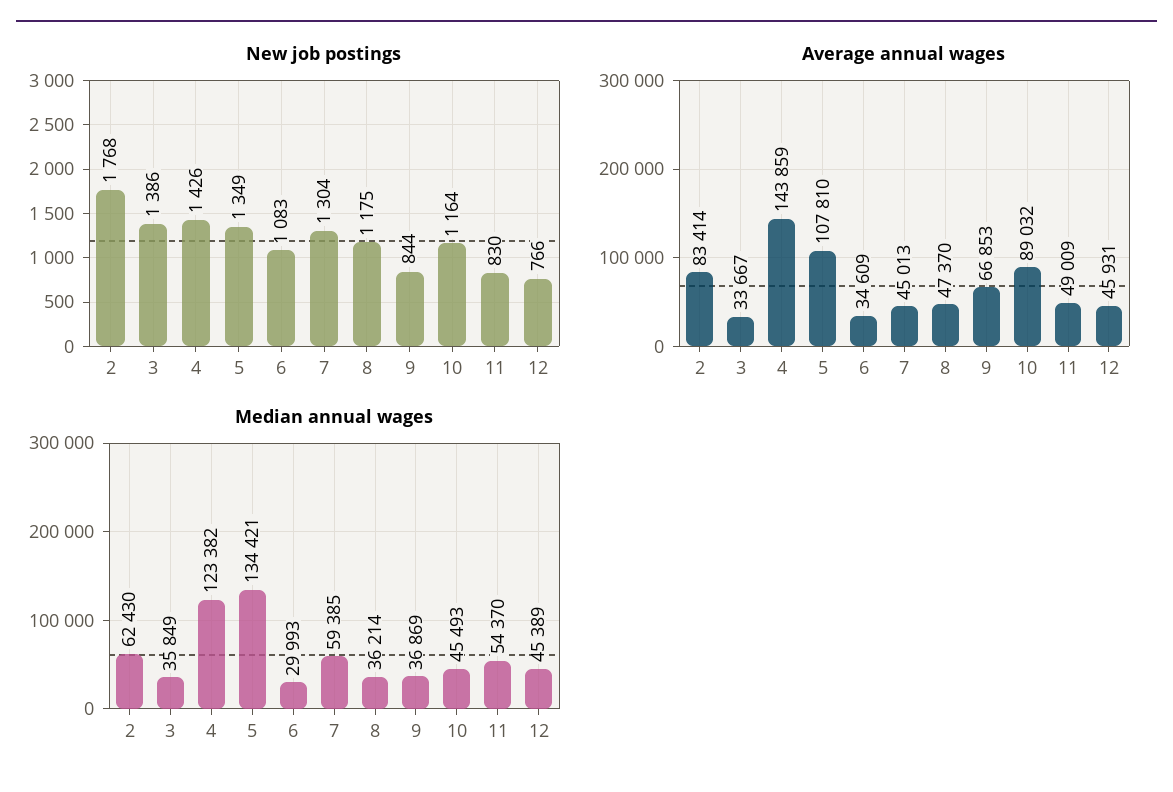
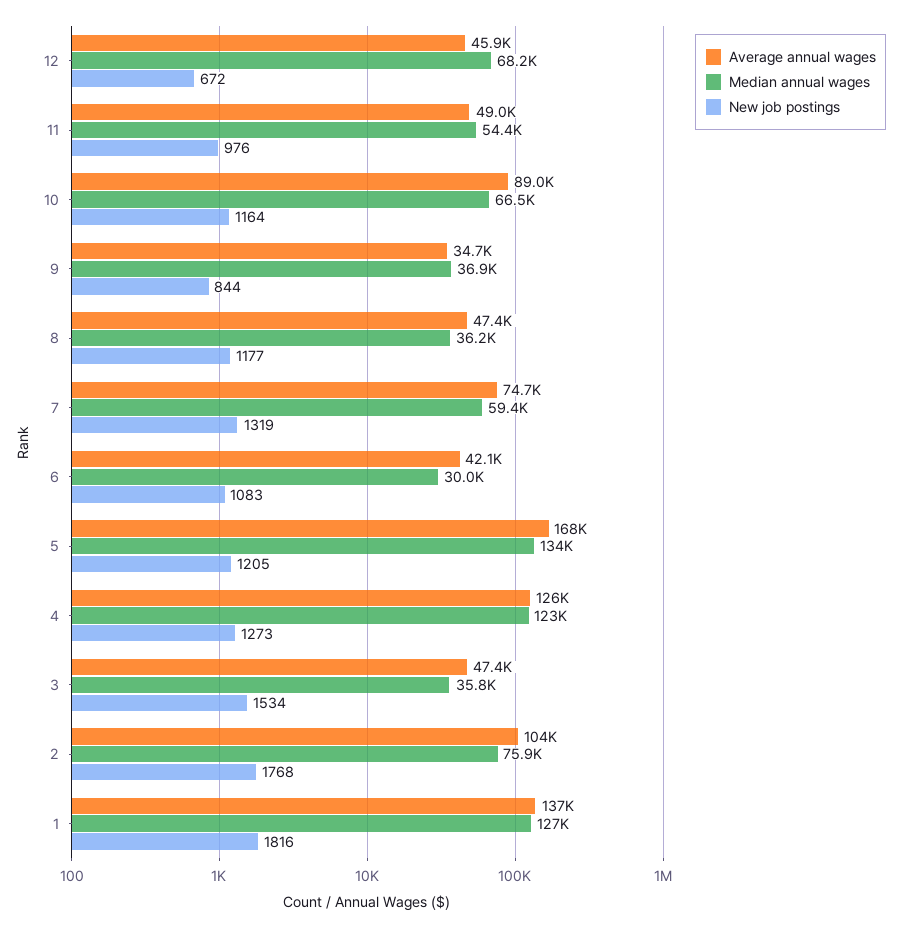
New job postings, 3: 1386 -> 1534
New job postings, 4: 1426 -> 1273
New job postings, 5: 1349 -> 1205
New job postings, 7: 1304 -> 1319
New job postings, 8: 1175 -> 1177
New job postings, 11: 830 -> 976
New job postings, 12: 766 -> 672
Average annual wages, 2: 83414 -> 104000
Average annual wages, 3: 33667 -> 47400
Average annual wages, 4: 143859 -> 126000
Average annual wages, 5: 107810 -> 168000
Average annual wages, 6: 34609 -> 42100
Average annual wages, 7: 45013 -> 74700
Average annual wages, 9: 66853 -> 34700
Median annual wages, 2: 62430 -> 75900
Median annual wages, 10: 45493 -> 66500
Median annual wages, 12: 45389 -> 68200
Average annual wages, 1: none -> 137000
Median annual wages, 1: none -> 127000
New job postings, 1: none -> 1816

